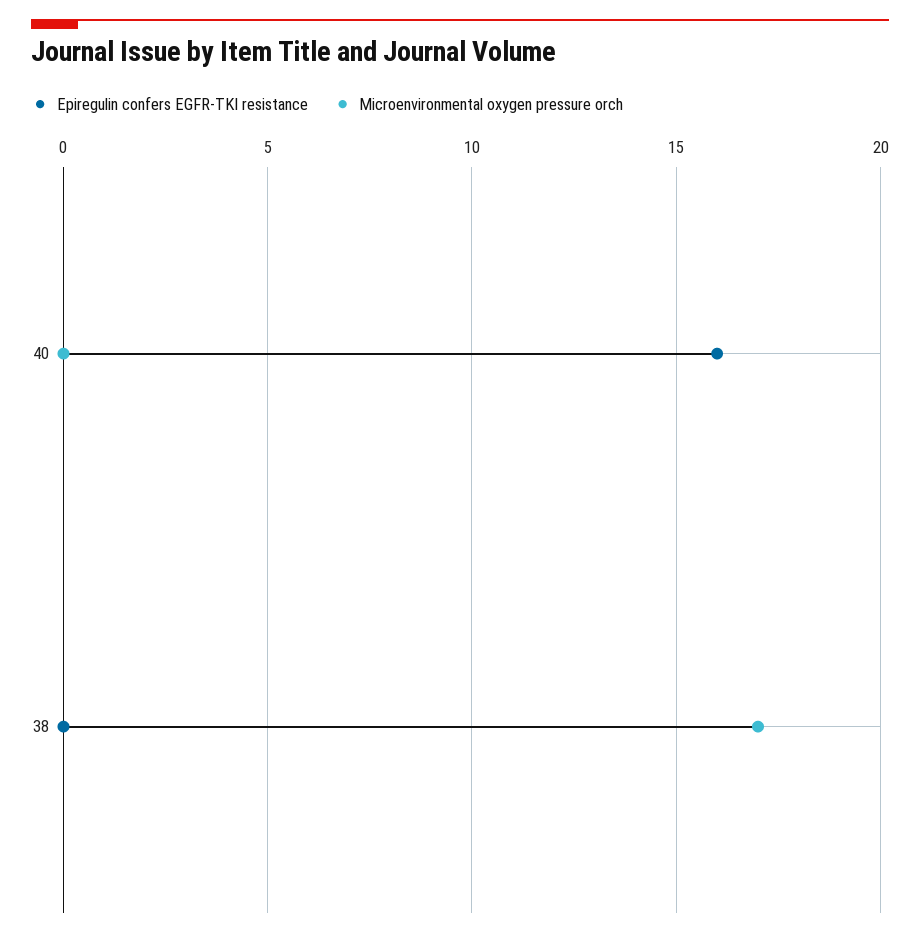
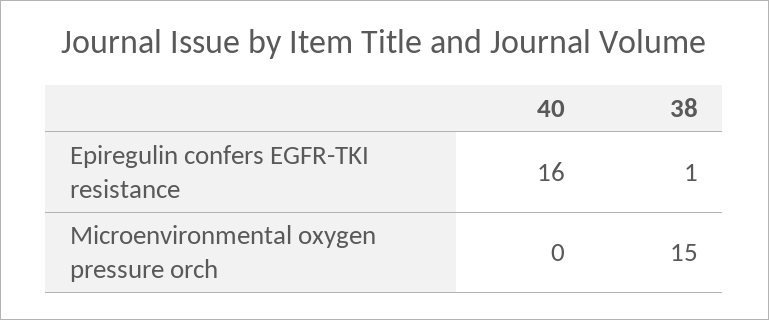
Epiregulin confers EGFR-TKI resistance, 38: 0 -> 1
Microenvironmental oxygen pressure orch, 38: 17 -> 15

